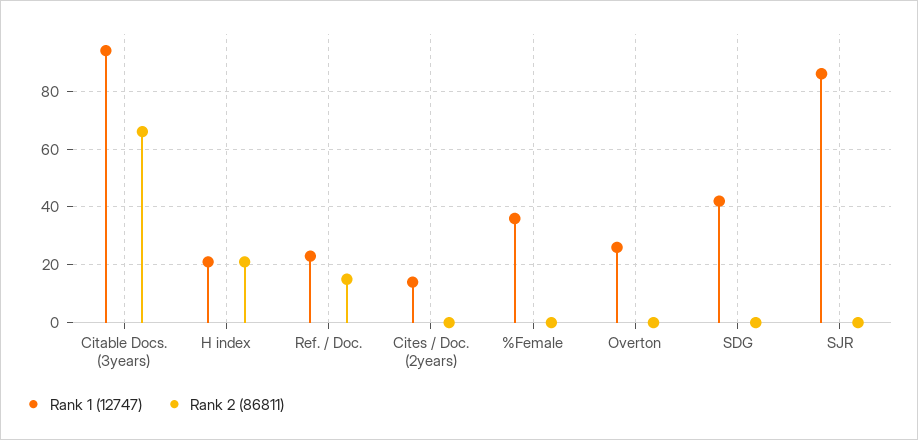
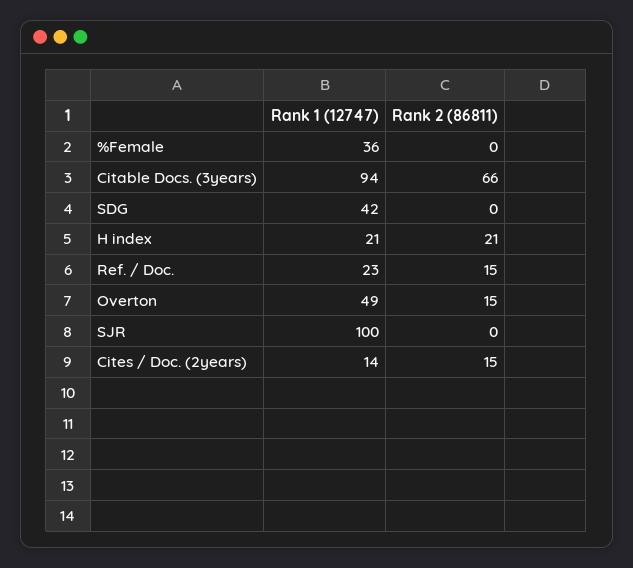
Rank 2 (86811), Cites / Doc. (2years): 0 -> 15
Rank 1 (12747), Overton: 25 -> 49
Rank 2 (86811), Overton: 0 -> 15
Rank 1 (12747), SJR: 85 -> 100

